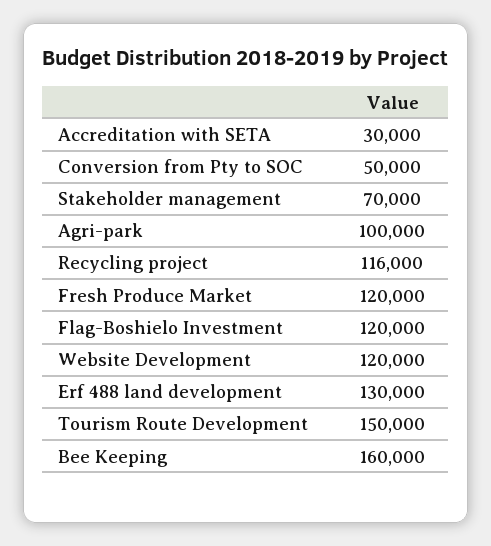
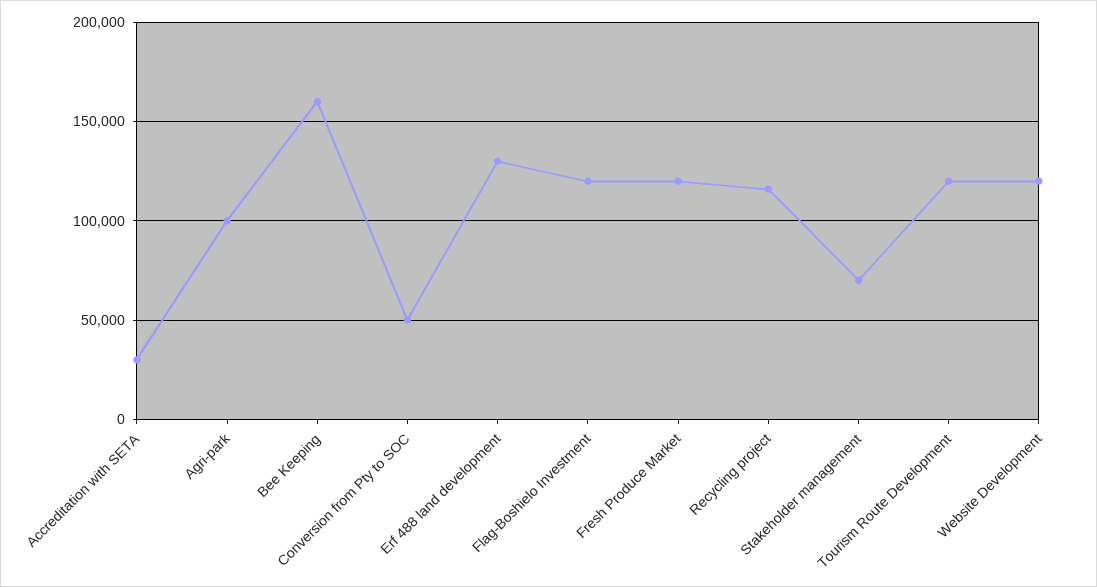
Tourism Route Development: 150000 -> 120000

